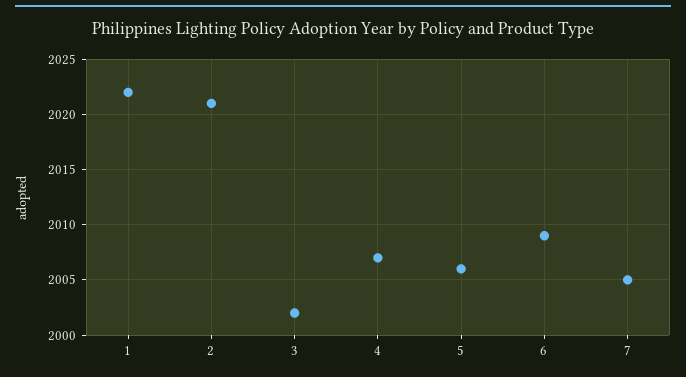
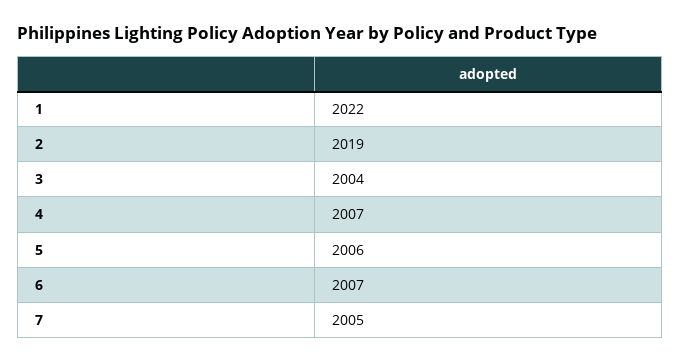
2: 2021 -> 2019
3: 2002 -> 2004
6: 2009 -> 2007

